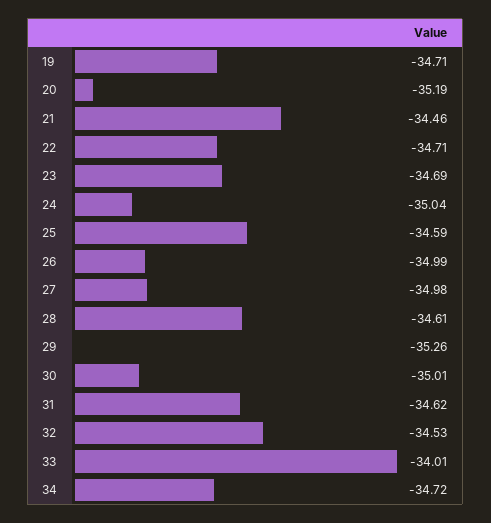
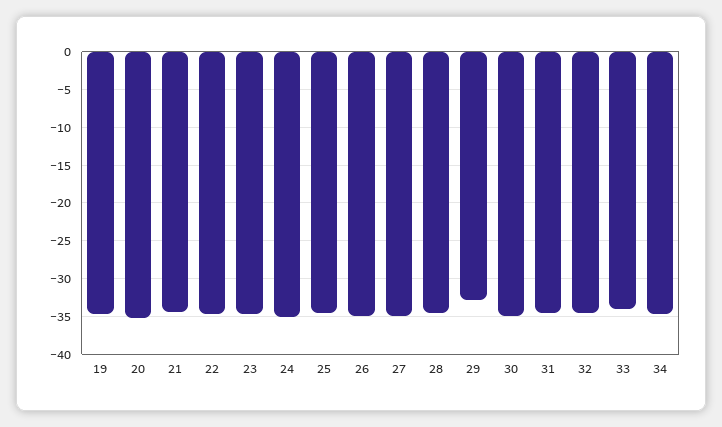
29: -35.26 -> -33

